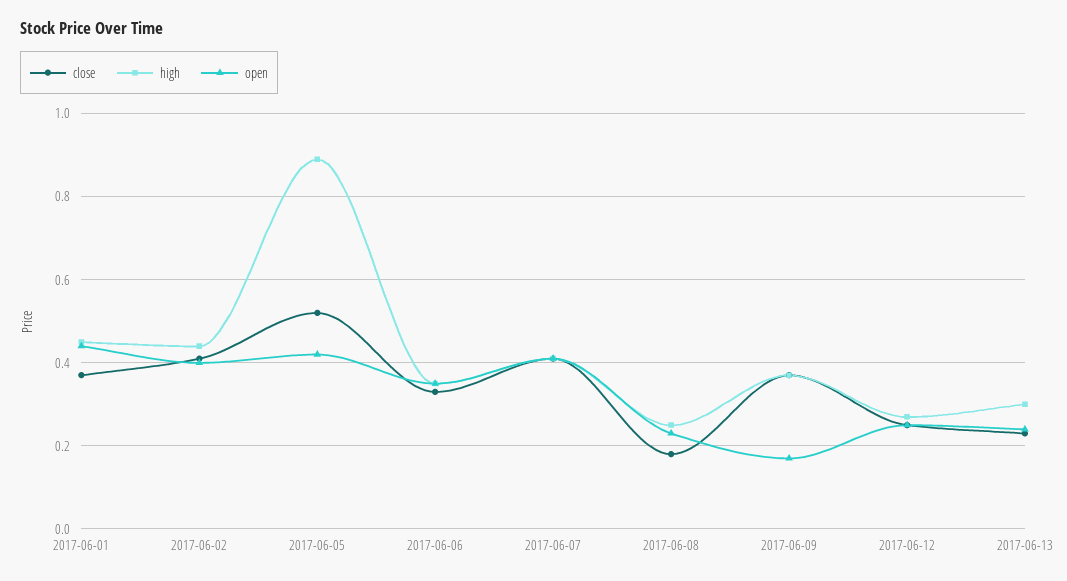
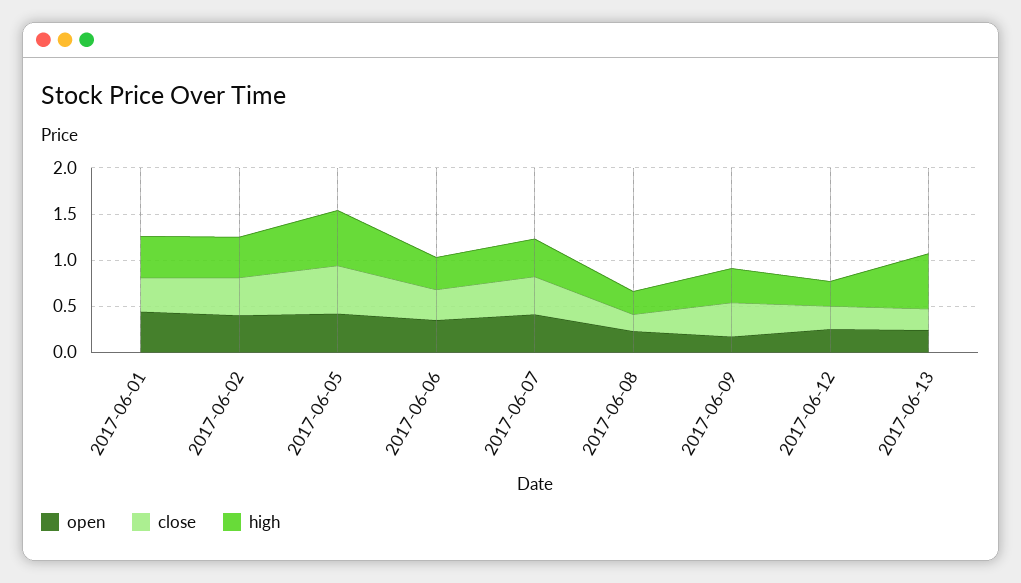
high, 2017-06-05: 0.9 -> 0.6
high, 2017-06-13: 0.3 -> 0.6

